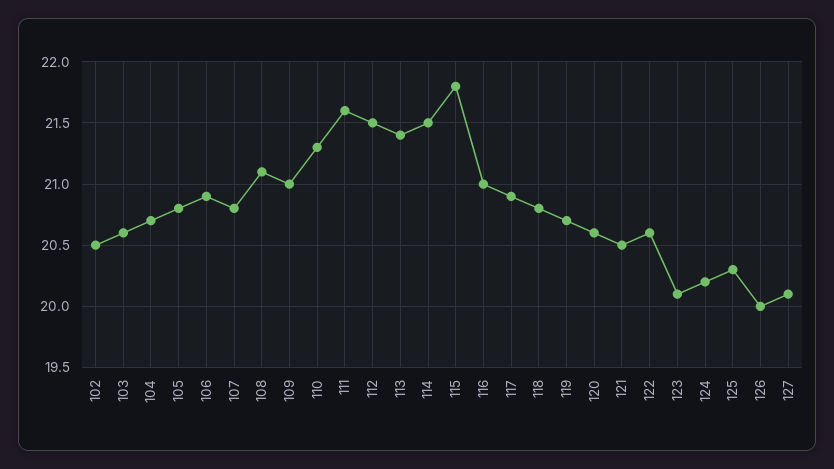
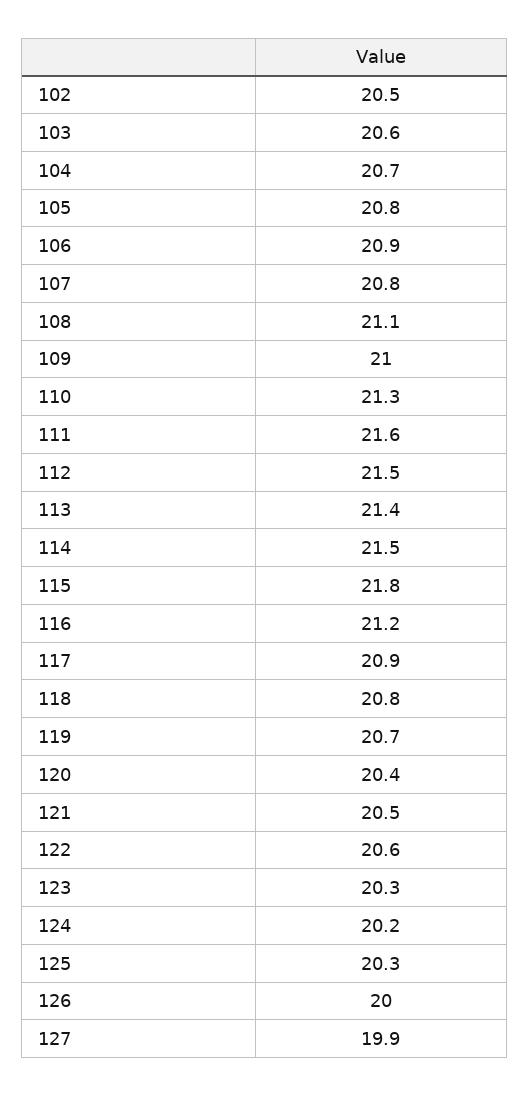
116: 21 -> 21.2
120: 20.6 -> 20.4
123: 20.1 -> 20.3
127: 20.1 -> 19.9

